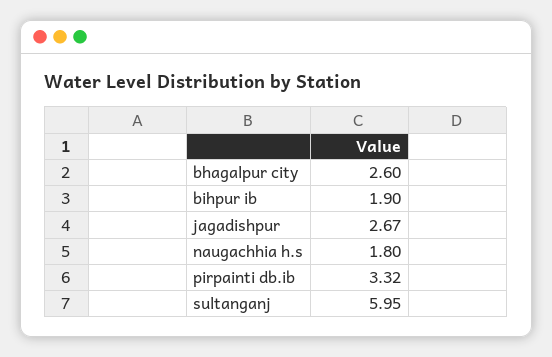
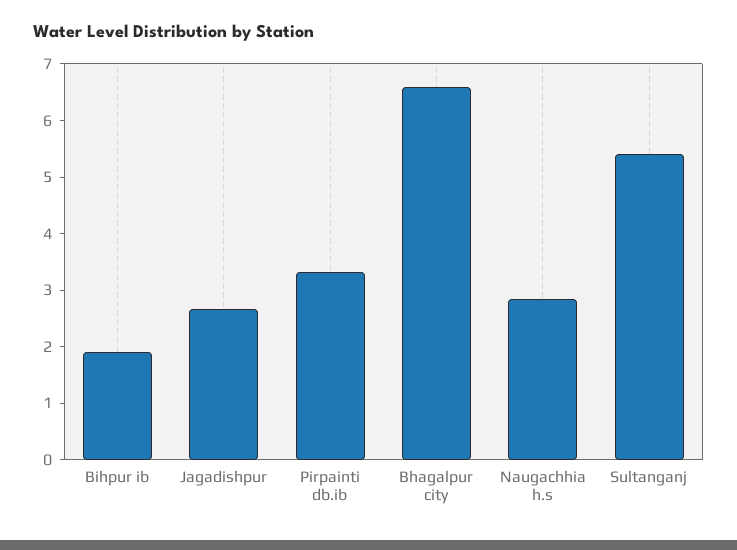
bhagalpur city: 2.6 -> 6.6
naugachhia h.s: 1.8 -> 2.8
sultanganj: 5.95 -> 5.4

